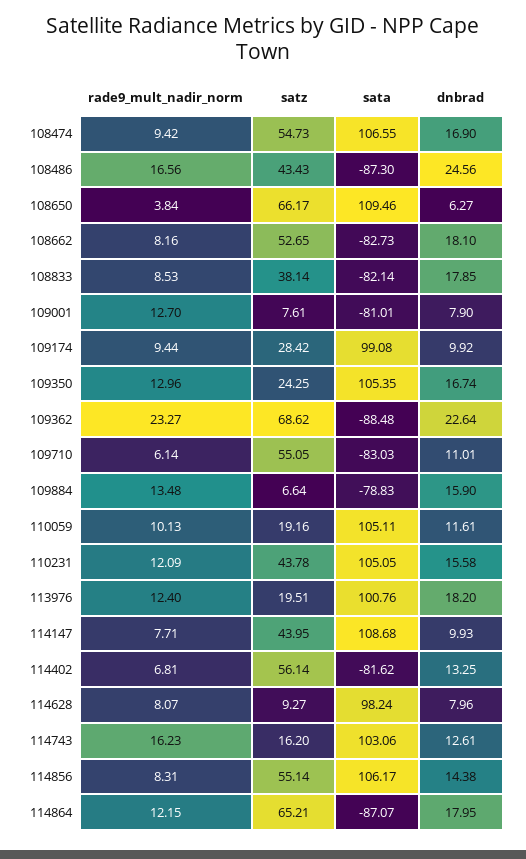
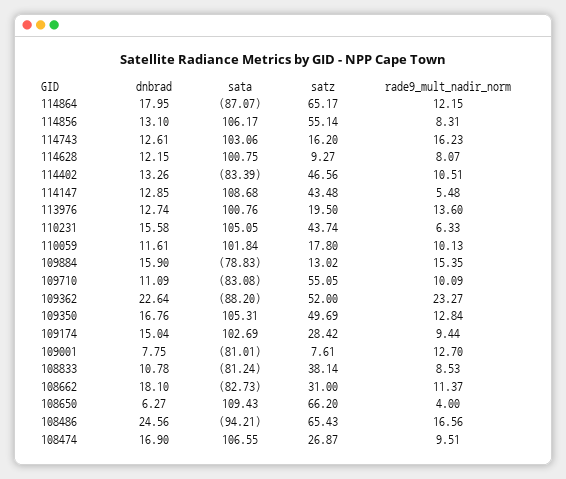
rade9_mult_nadir_norm, 108474: 9.42 -> 9.51
satz, 108474: 54.73 -> 26.87
satz, 108486: 43.43 -> 65.43
sata, 108486: -87.3 -> -94.21
rade9_mult_nadir_norm, 108650: 3.84 -> 4
satz, 108650: 66.17 -> 66.2
sata, 108650: 109.46 -> 109.43
rade9_mult_nadir_norm, 108662: 8.16 -> 11.37
satz, 108662: 52.65 -> 31
sata, 108833: -82.14 -> -81.24
dnbrad, 108833: 17.85 -> 10.78
dnbrad, 109001: 7.9 -> 7.75
sata, 109174: 99.08 -> 102.69
dnbrad, 109174: 9.92 -> 15.04
rade9_mult_nadir_norm, 109350: 12.96 -> 12.84
satz, 109350: 24.25 -> 49.69
sata, 109350: 105.35 -> 105.31
dnbrad, 109350: 16.74 -> 16.76
satz, 109362: 68.62 -> 52
sata, 109362: -88.48 -> -88.2
rade9_mult_nadir_norm, 109710: 6.14 -> 10.09
sata, 109710: -83.03 -> -83.08
dnbrad, 109710: 11.01 -> 11.09
rade9_mult_nadir_norm, 109884: 13.48 -> 15.35
satz, 109884: 6.64 -> 13.02
satz, 110059: 19.16 -> 17.8
sata, 110059: 105.11 -> 101.84
rade9_mult_nadir_norm, 110231: 12.09 -> 6.33
satz, 110231: 43.78 -> 43.74
rade9_mult_nadir_norm, 113976: 12.4 -> 13.6
satz, 113976: 19.51 -> 19.5
dnbrad, 113976: 18.2 -> 12.74
rade9_mult_nadir_norm, 114147: 7.71 -> 5.48
satz, 114147: 43.95 -> 43.48
dnbrad, 114147: 9.93 -> 12.85
rade9_mult_nadir_norm, 114402: 6.81 -> 10.51
satz, 114402: 56.14 -> 46.56
sata, 114402: -81.62 -> -83.39
dnbrad, 114402: 13.25 -> 13.26
sata, 114628: 98.24 -> 100.75
dnbrad, 114628: 7.96 -> 12.15
dnbrad, 114856: 14.38 -> 13.1
satz, 114864: 65.21 -> 65.17

